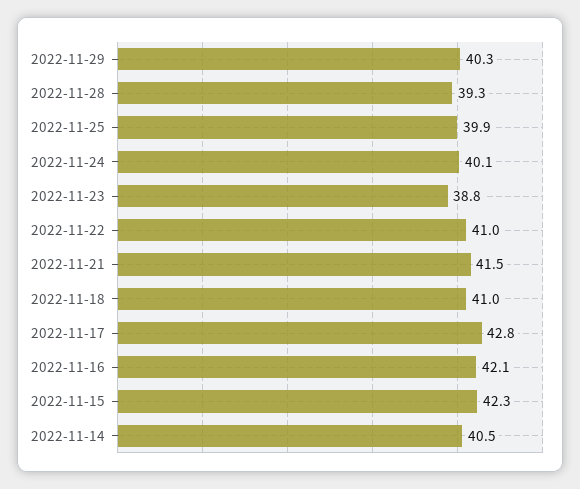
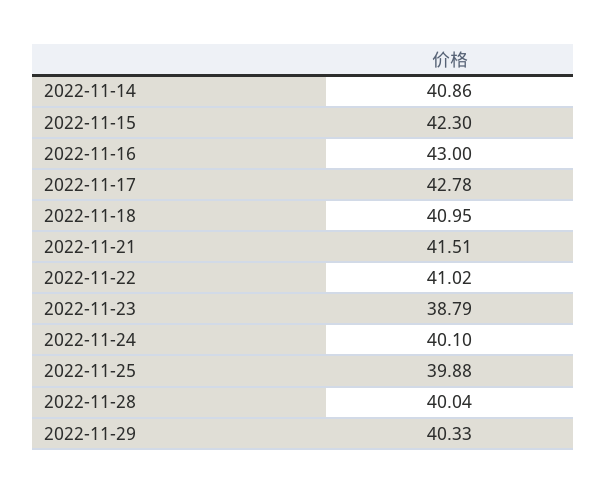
2022-11-28: 39.3 -> 40.04
2022-11-16: 42.1 -> 43
2022-11-14: 40.5 -> 40.86

